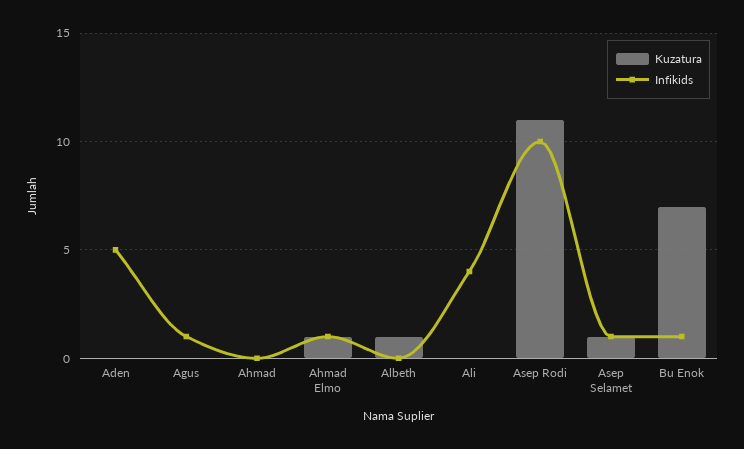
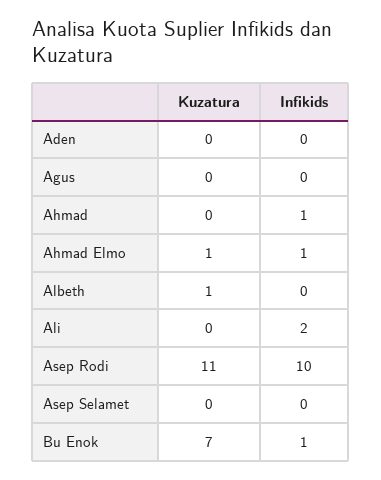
Infikids, Aden: 5 -> 0
Infikids, Agus: 1 -> 0
Infikids, Ahmad: 0 -> 1
Infikids, Ali: 4 -> 2
Kuzatura, Asep Selamet: 1 -> 0
Infikids, Asep Selamet: 1 -> 0

